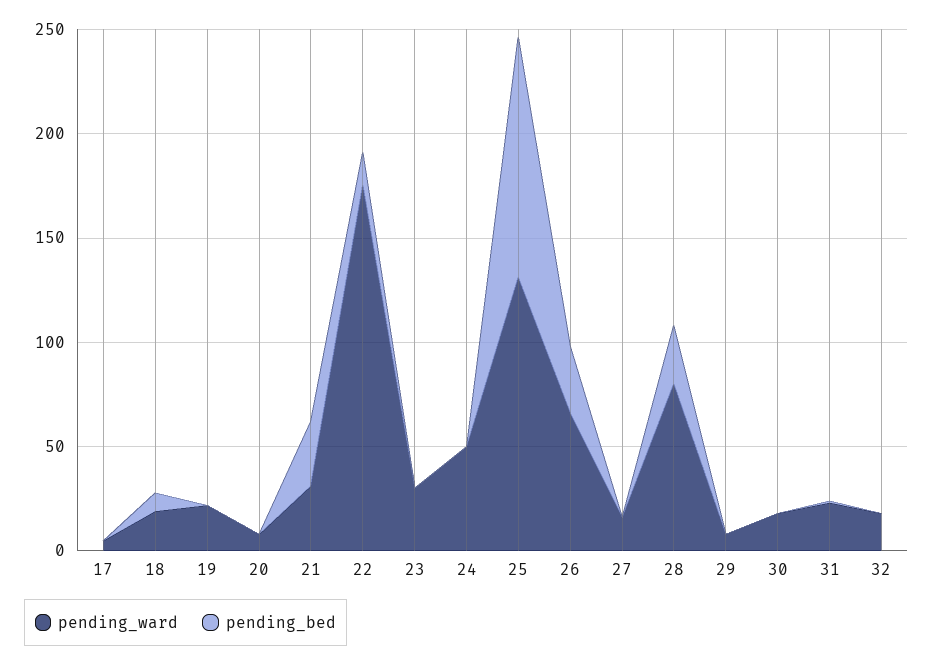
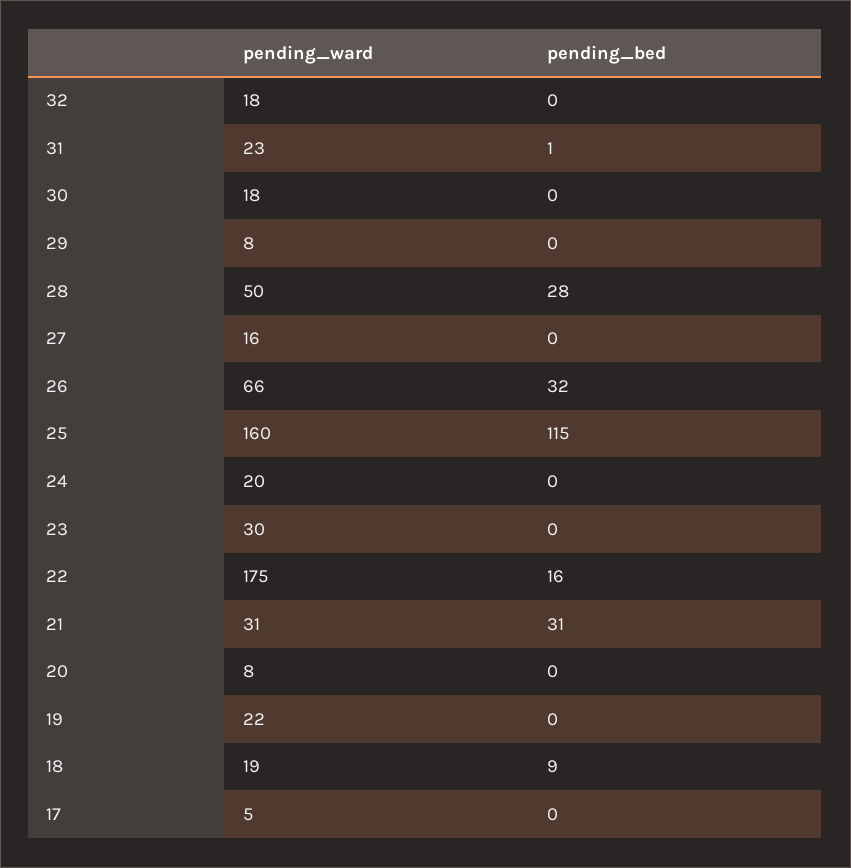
pending_ward, 24: 50 -> 20
pending_ward, 25: 130 -> 160
pending_ward, 28: 80 -> 50

